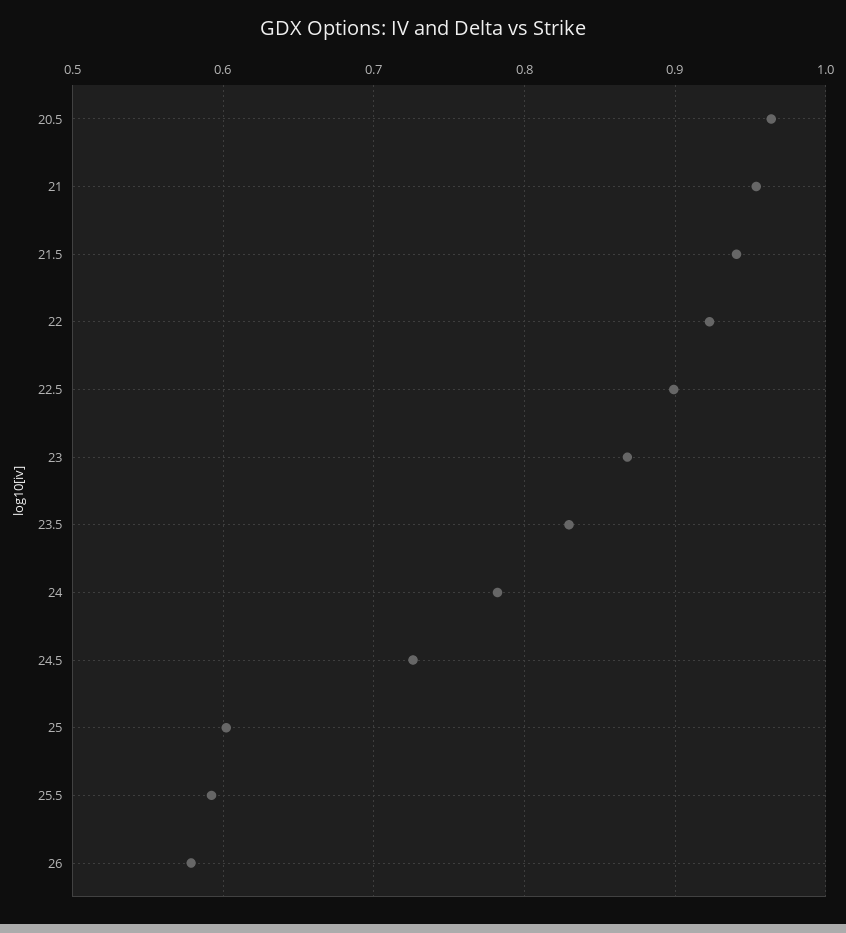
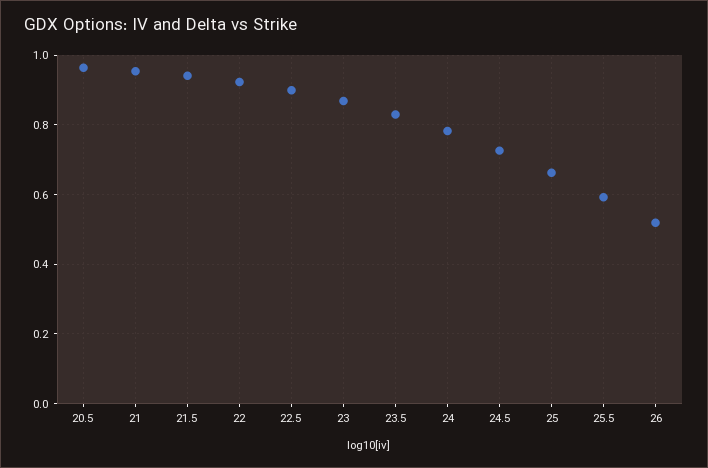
25: 0.6 -> 0.66
26: 0.58 -> 0.52

